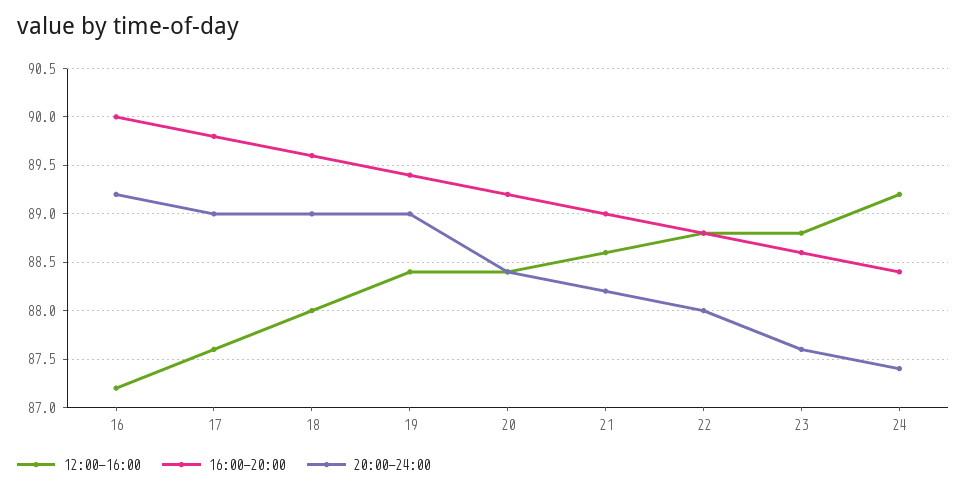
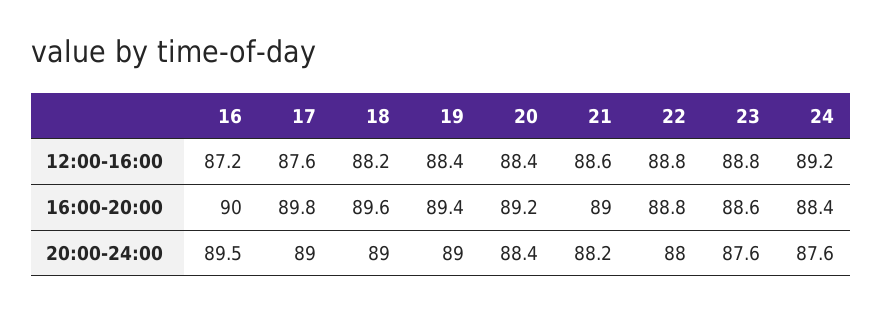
20:00-24:00, 16: 89.2 -> 89.5
12:00-16:00, 18: 88 -> 88.2
20:00-24:00, 24: 87.4 -> 87.6

